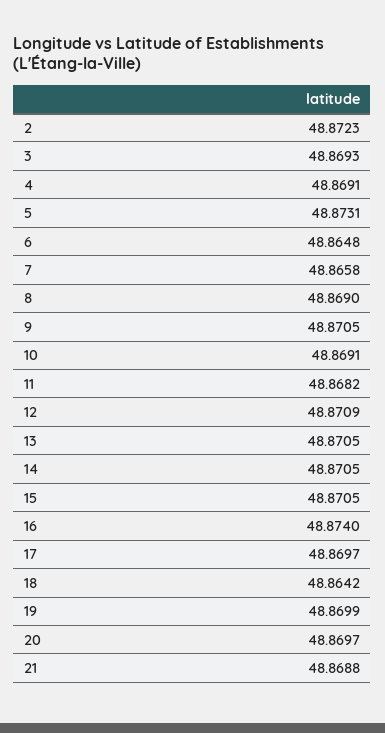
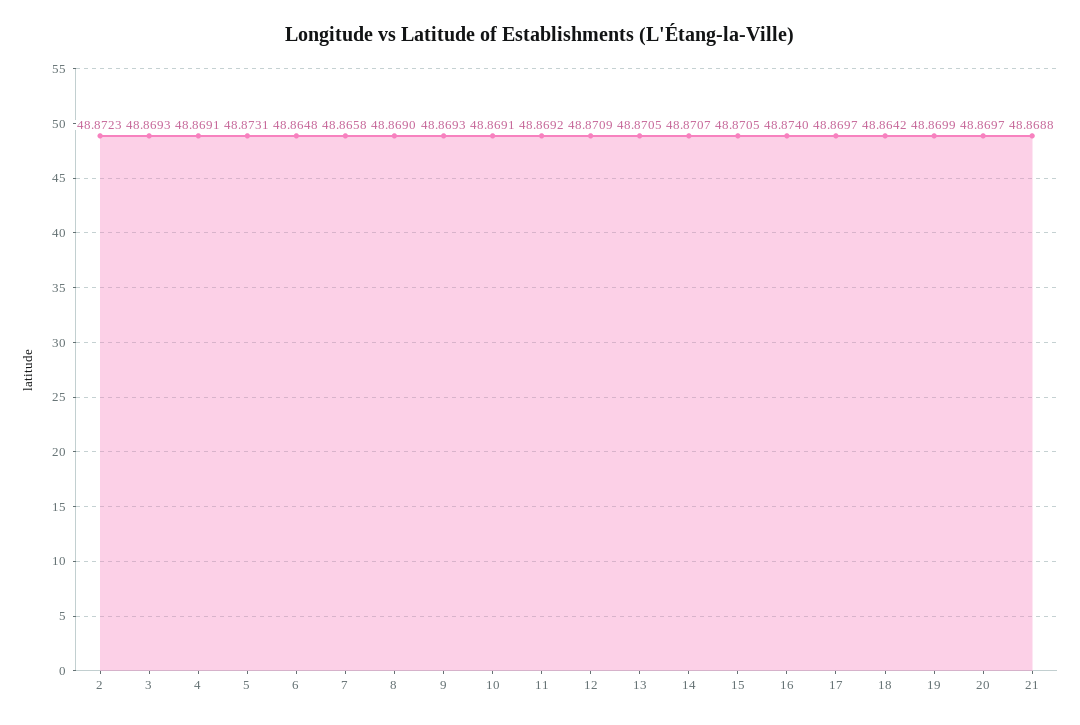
9: 48.8705 -> 48.8693
11: 48.8682 -> 48.8692
14: 48.8705 -> 48.8707

